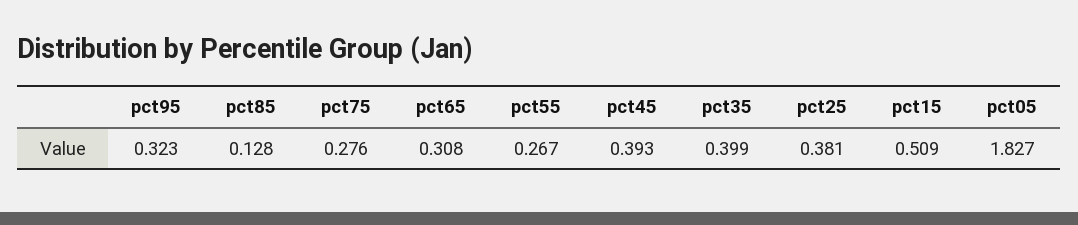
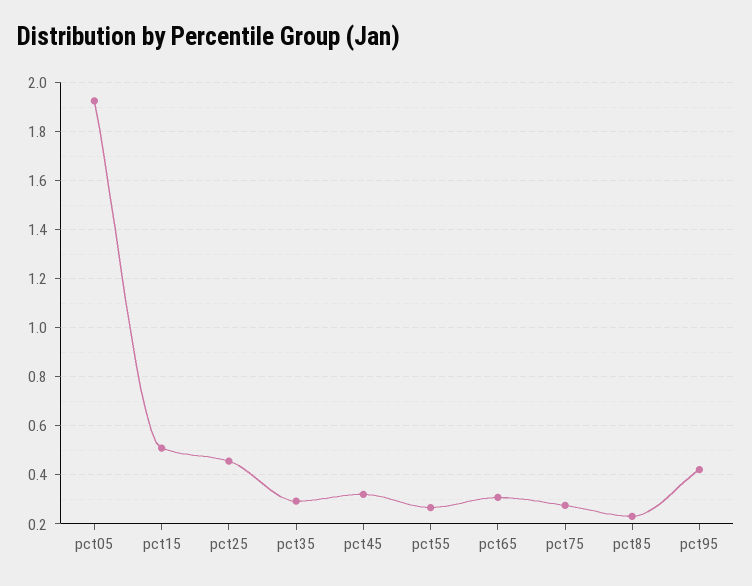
pct95: 0.323 -> 0.425
pct85: 0.128 -> 0.225
pct45: 0.393 -> 0.325
pct35: 0.399 -> 0.3
pct25: 0.381 -> 0.45
pct05: 1.827 -> 1.925

